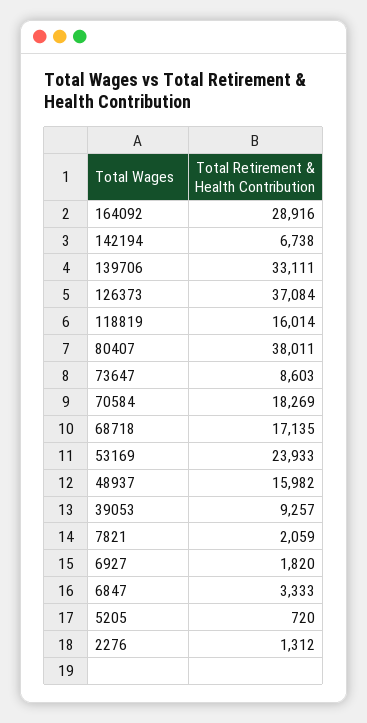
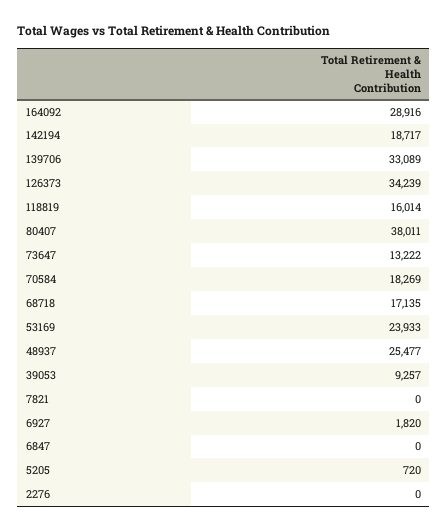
142194: 6738 -> 18717
139706: 33111 -> 33089
126373: 37084 -> 34239
73647: 8603 -> 13222
48937: 15982 -> 25477
7821: 2059 -> 0
6847: 3333 -> 0
2276: 1312 -> 0

